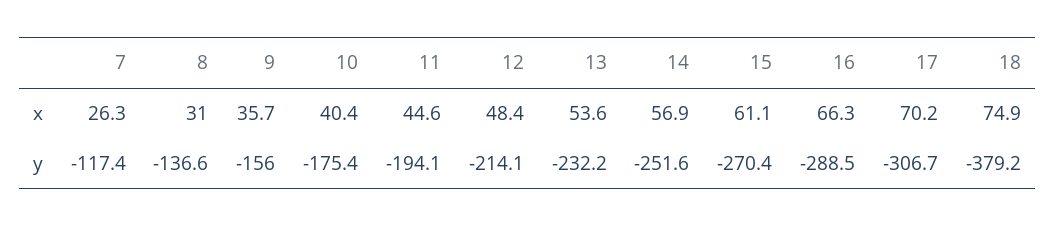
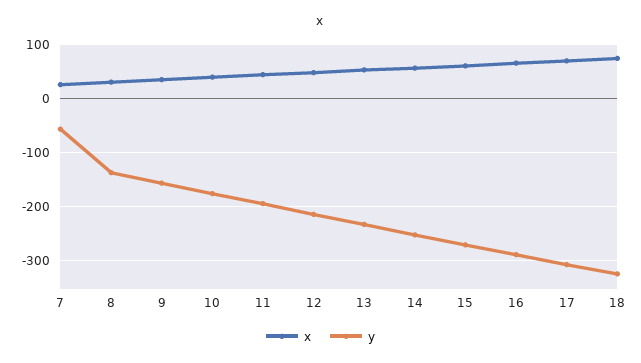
y, 7: -117.4 -> -60
y, 18: -379.2 -> -320

